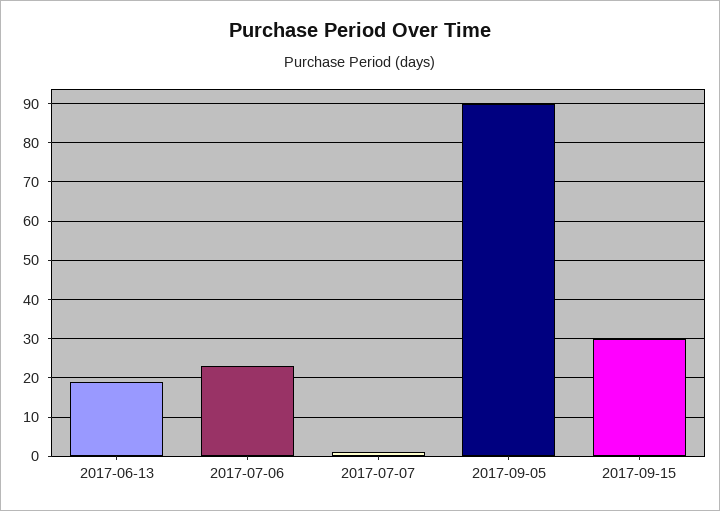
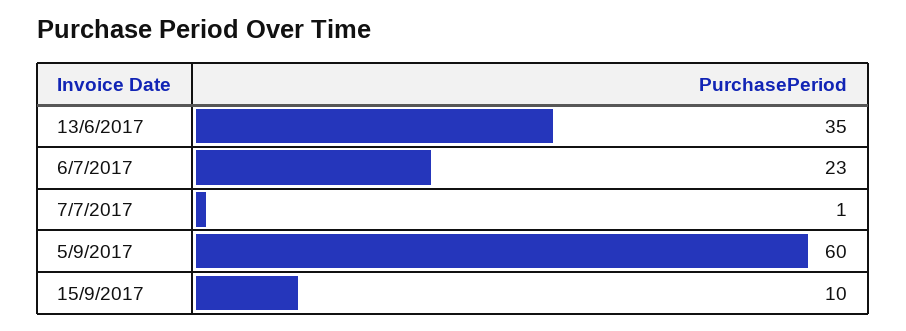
2017-06-13: 20 -> 35
2017-09-05: 90 -> 60
2017-09-15: 30 -> 10

